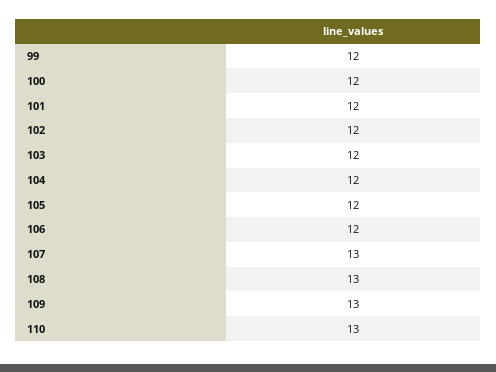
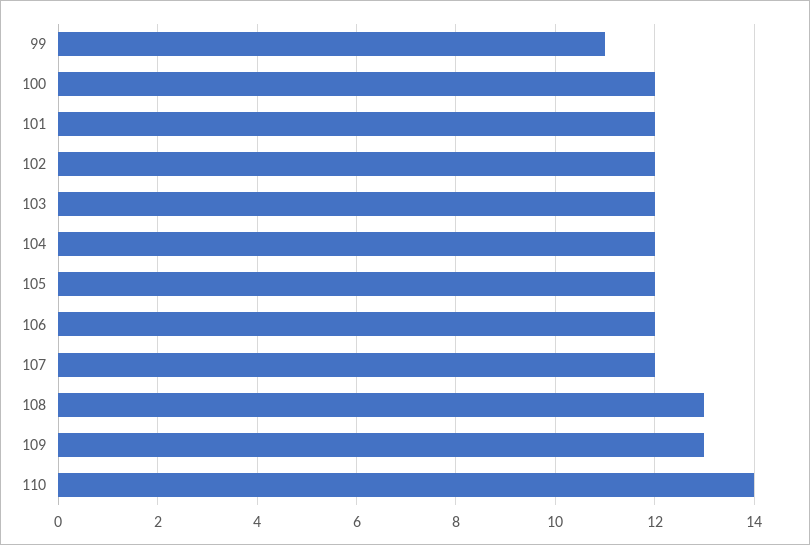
99: 12 -> 11
107: 13 -> 12
110: 13 -> 14

